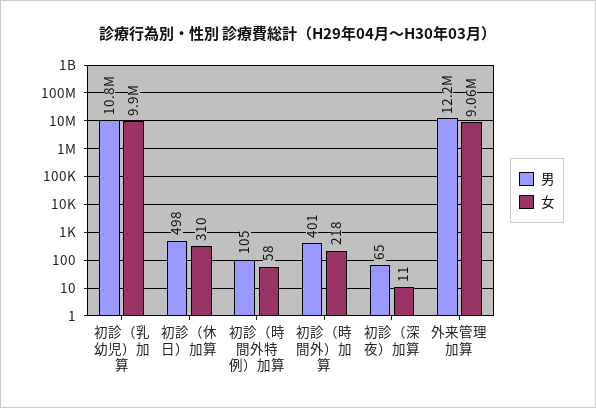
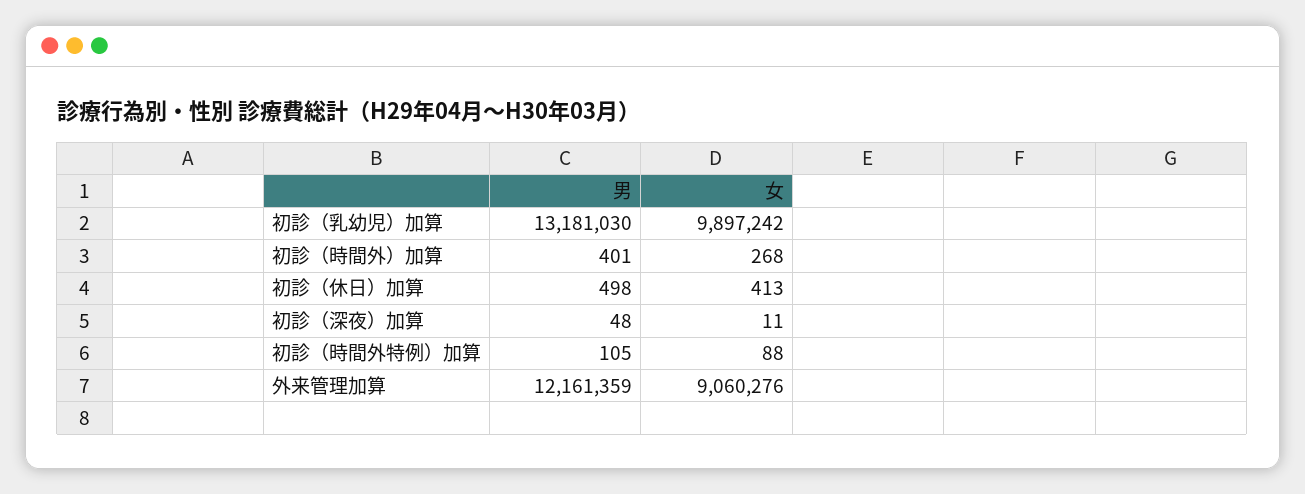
男, 初診（乳幼児）加算: 10800000 -> 13181030
女, 初診（休日）加算: 310 -> 413
女, 初診（時間外特例）加算: 58 -> 88
女, 初診（時間外）加算: 218 -> 268
男, 初診（深夜）加算: 65 -> 48

